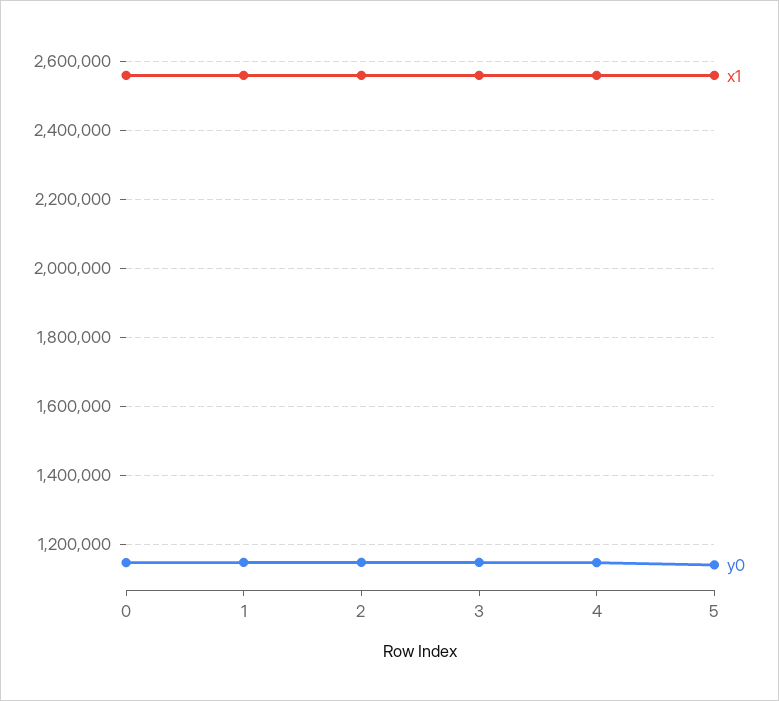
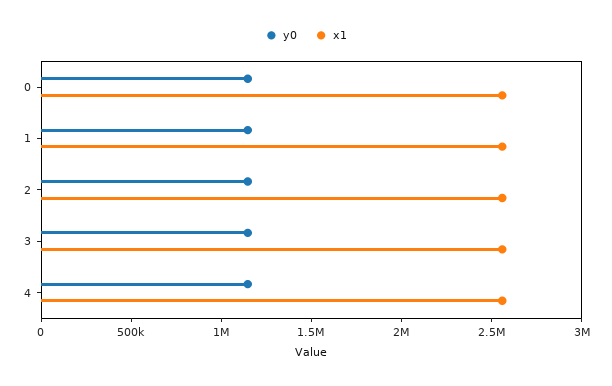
x1, 5: 2560000 -> none
y0, 5: 1140000 -> none

